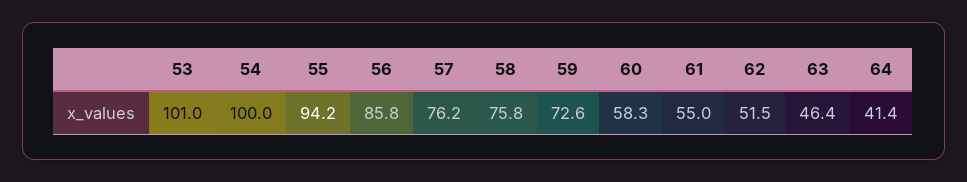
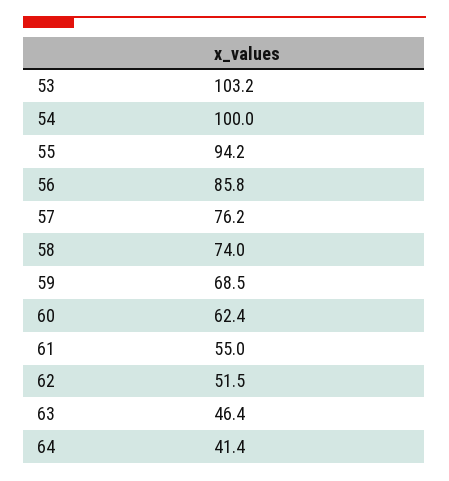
53: 101 -> 103.2
58: 75.8 -> 74
59: 72.6 -> 68.5
60: 58.3 -> 62.4

